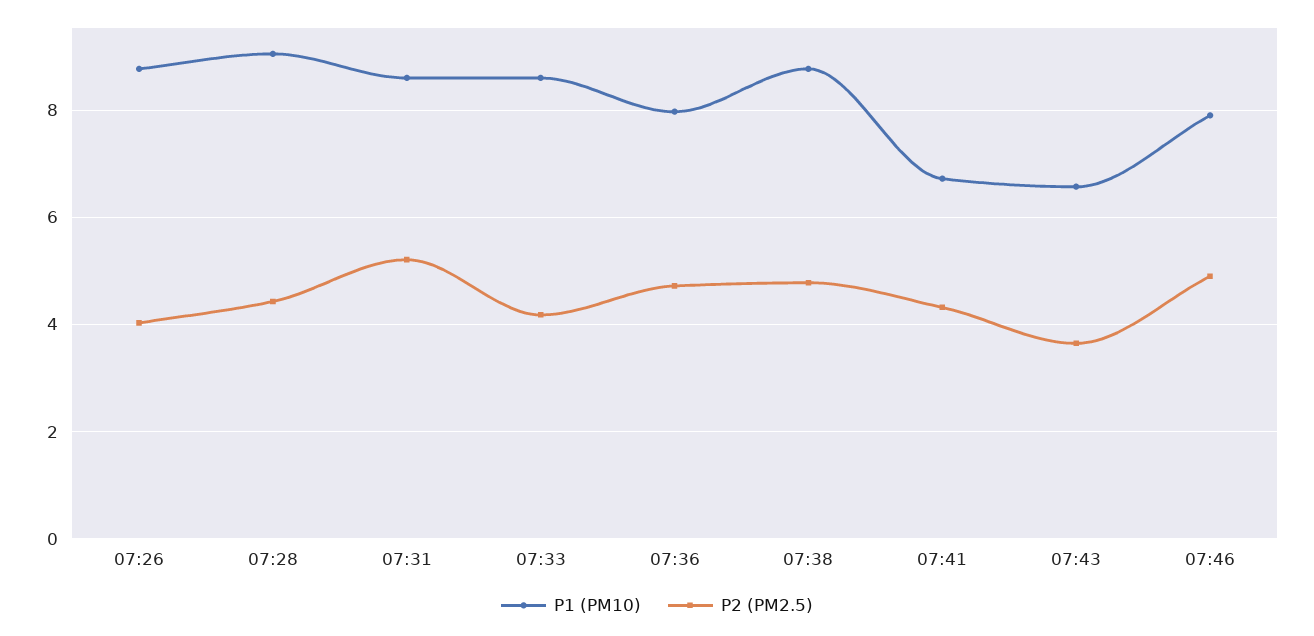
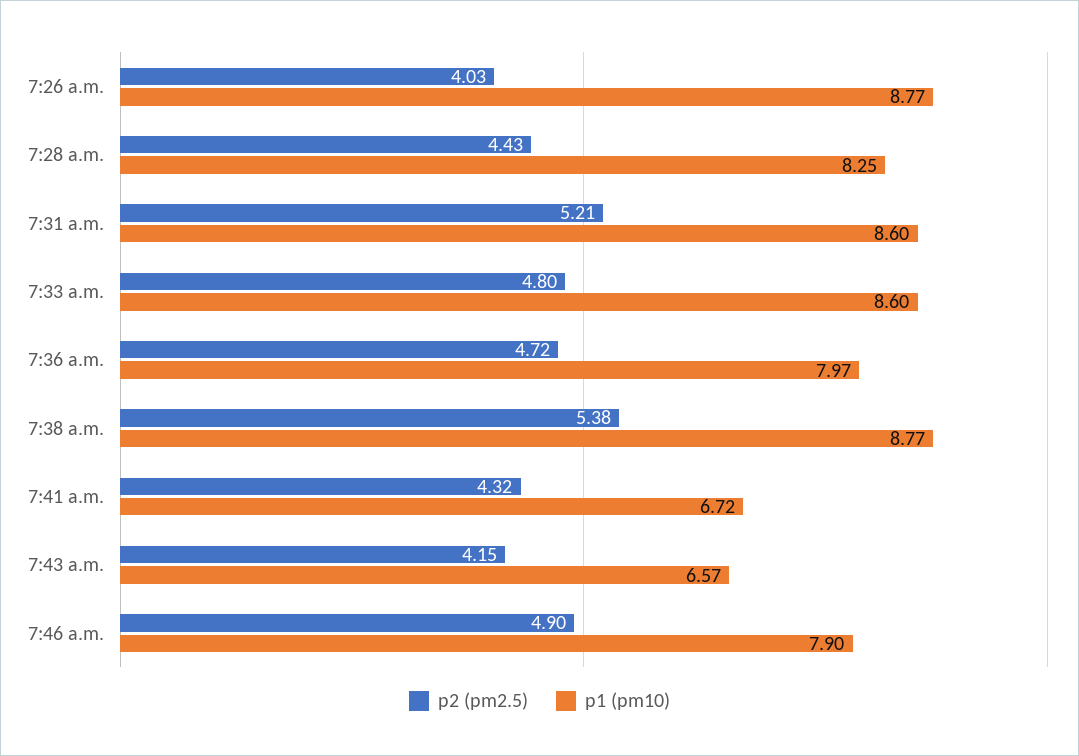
P1 (PM10), 07:28: 9 -> 8.25
P2 (PM2.5), 07:33: 4.2 -> 4.8
P2 (PM2.5), 07:38: 4.8 -> 5.38
P2 (PM2.5), 07:43: 3.6 -> 4.15

